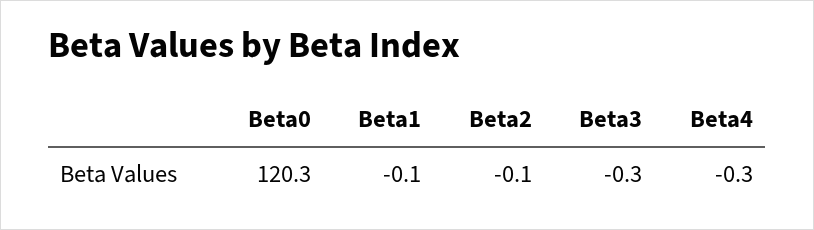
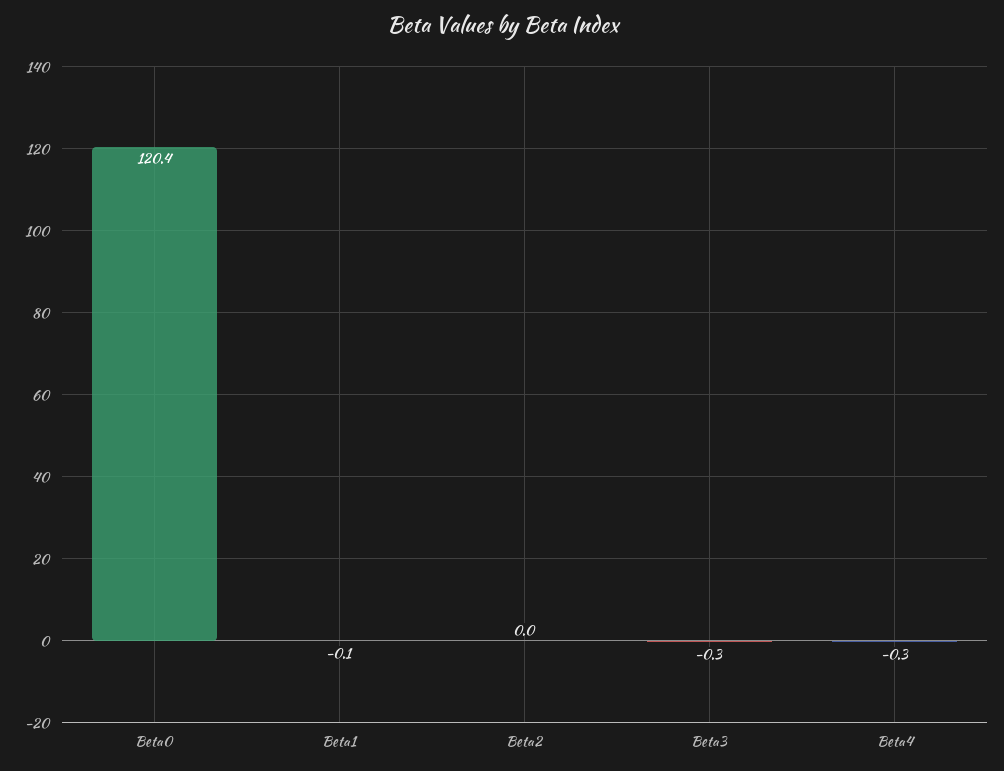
Beta0: 120.3 -> 120.4
Beta2: -0.1 -> 0

